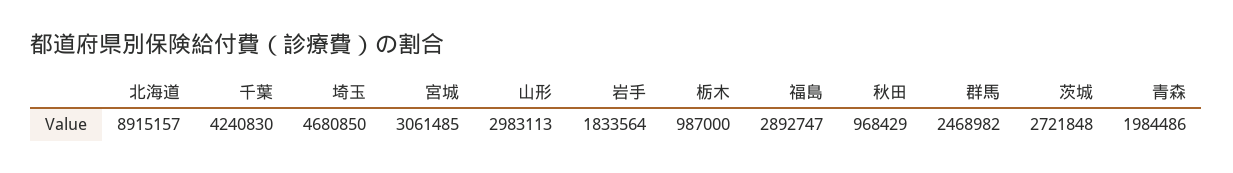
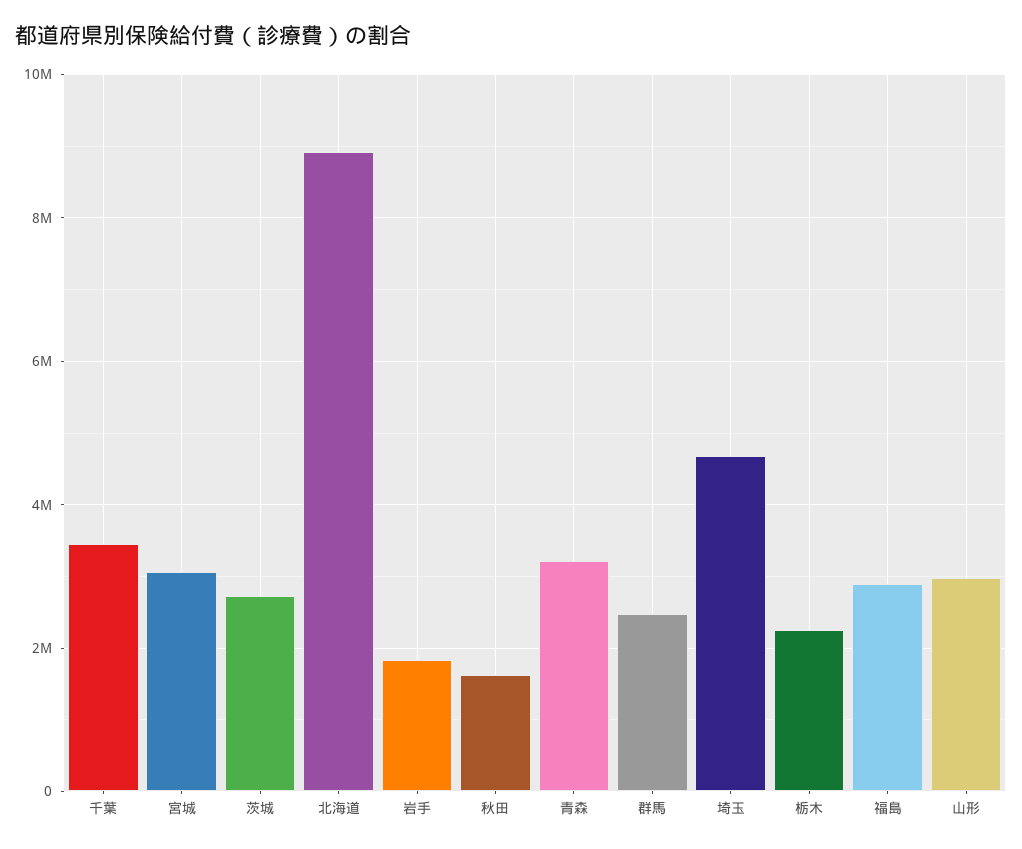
千葉: 4240830 -> 3400000
栃木: 987000 -> 2200000
秋田: 968429 -> 1600000
青森: 1984486 -> 3200000

